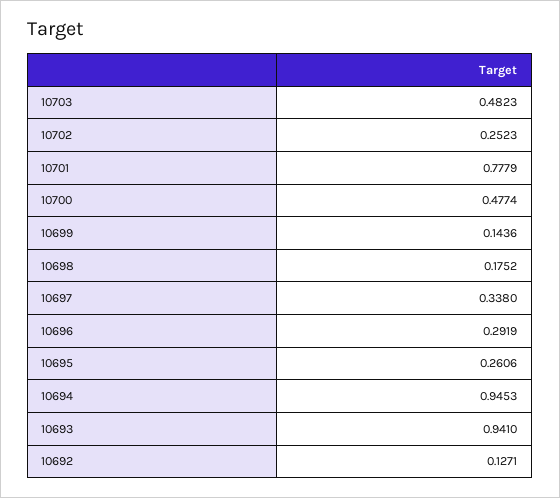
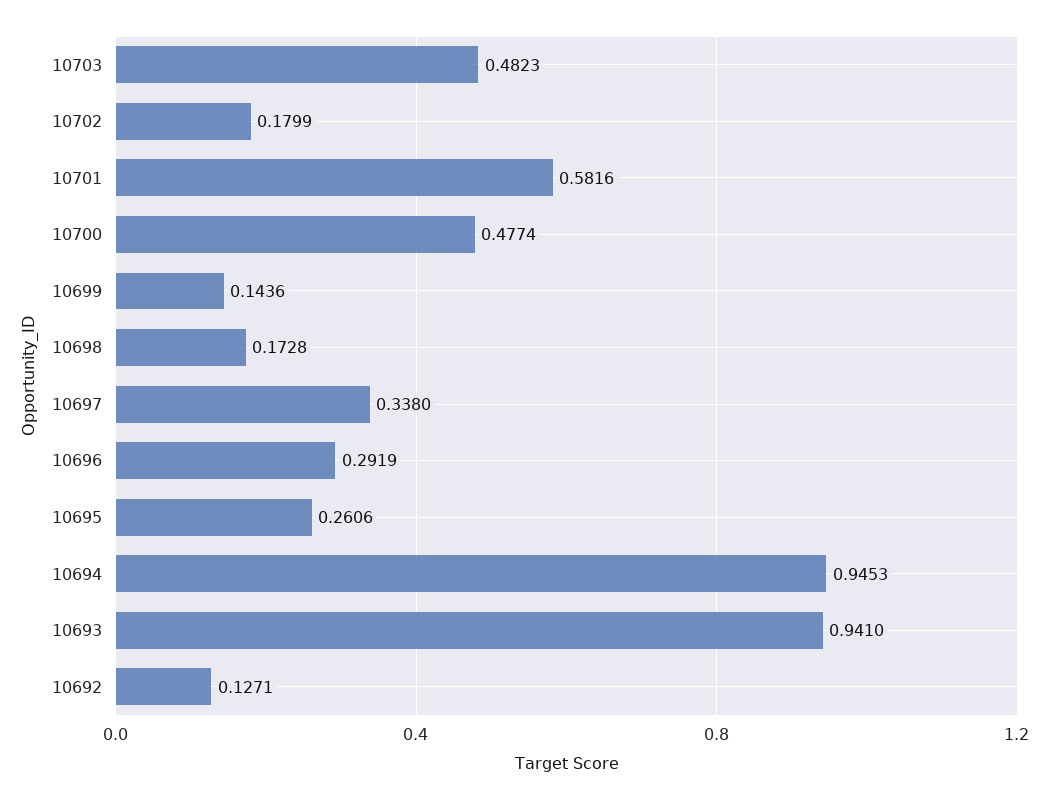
10702: 0.2523 -> 0.1799
10701: 0.7779 -> 0.5816
10698: 0.1752 -> 0.1728

